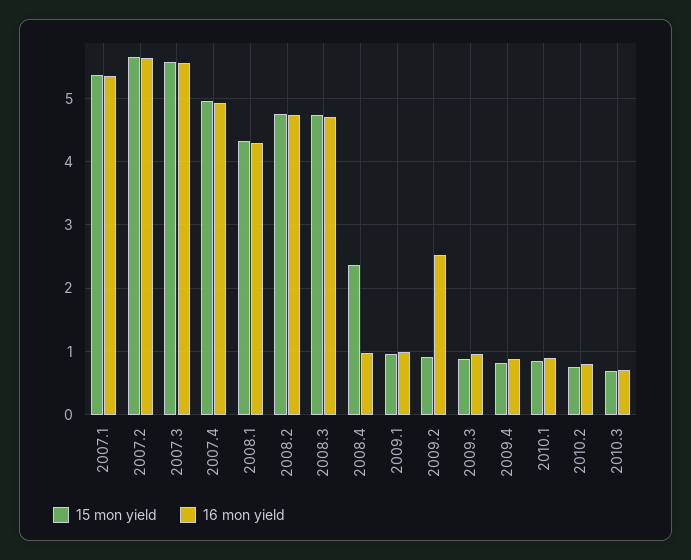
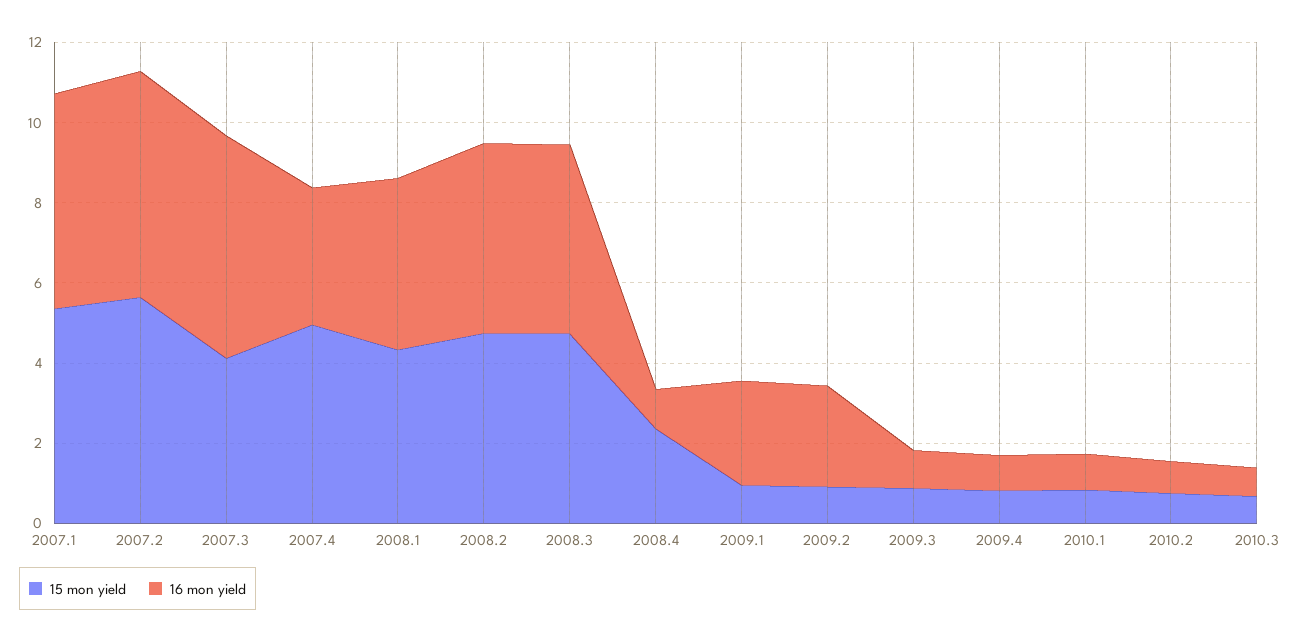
15 mon yield, 2007.3: 5.6 -> 4
16 mon yield, 2007.4: 4.9 -> 3.5
16 mon yield, 2009.1: 1 -> 2.5

